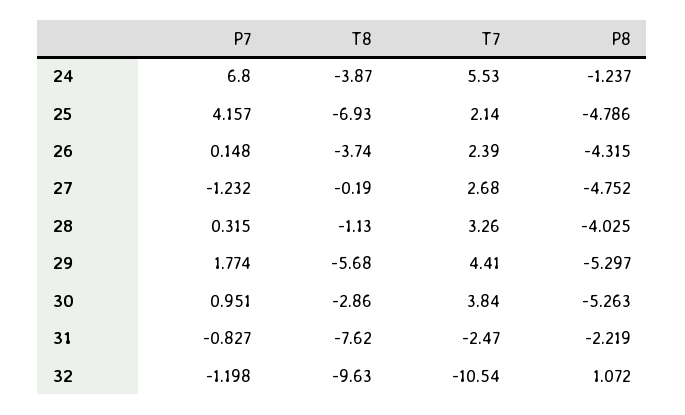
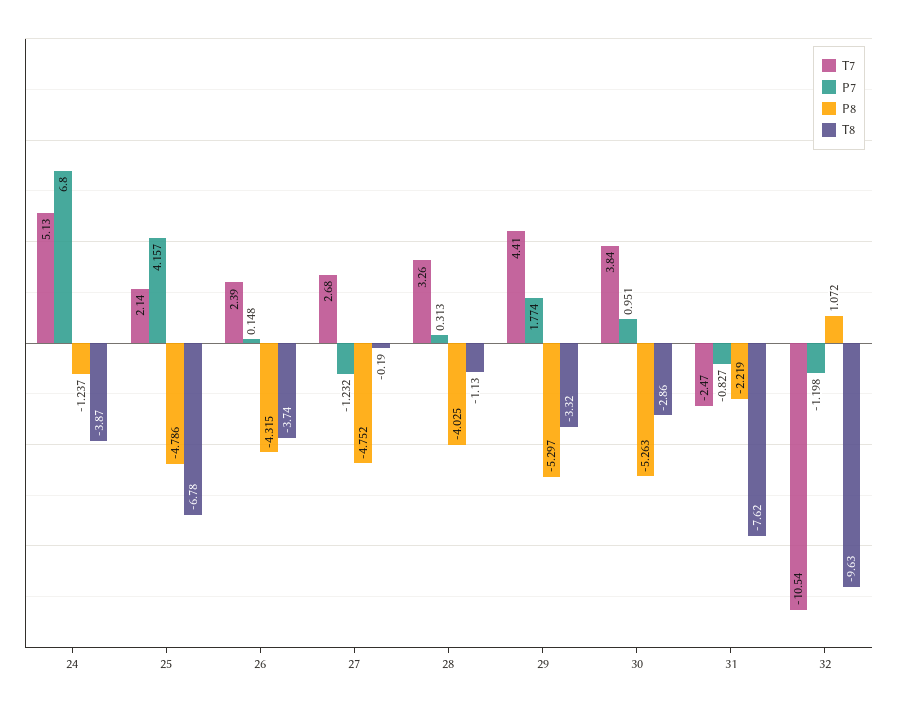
T7, 24: 5.53 -> 5.13
T8, 25: -6.93 -> -6.78
P7, 28: 0.315 -> 0.313
T8, 29: -5.68 -> -3.32

